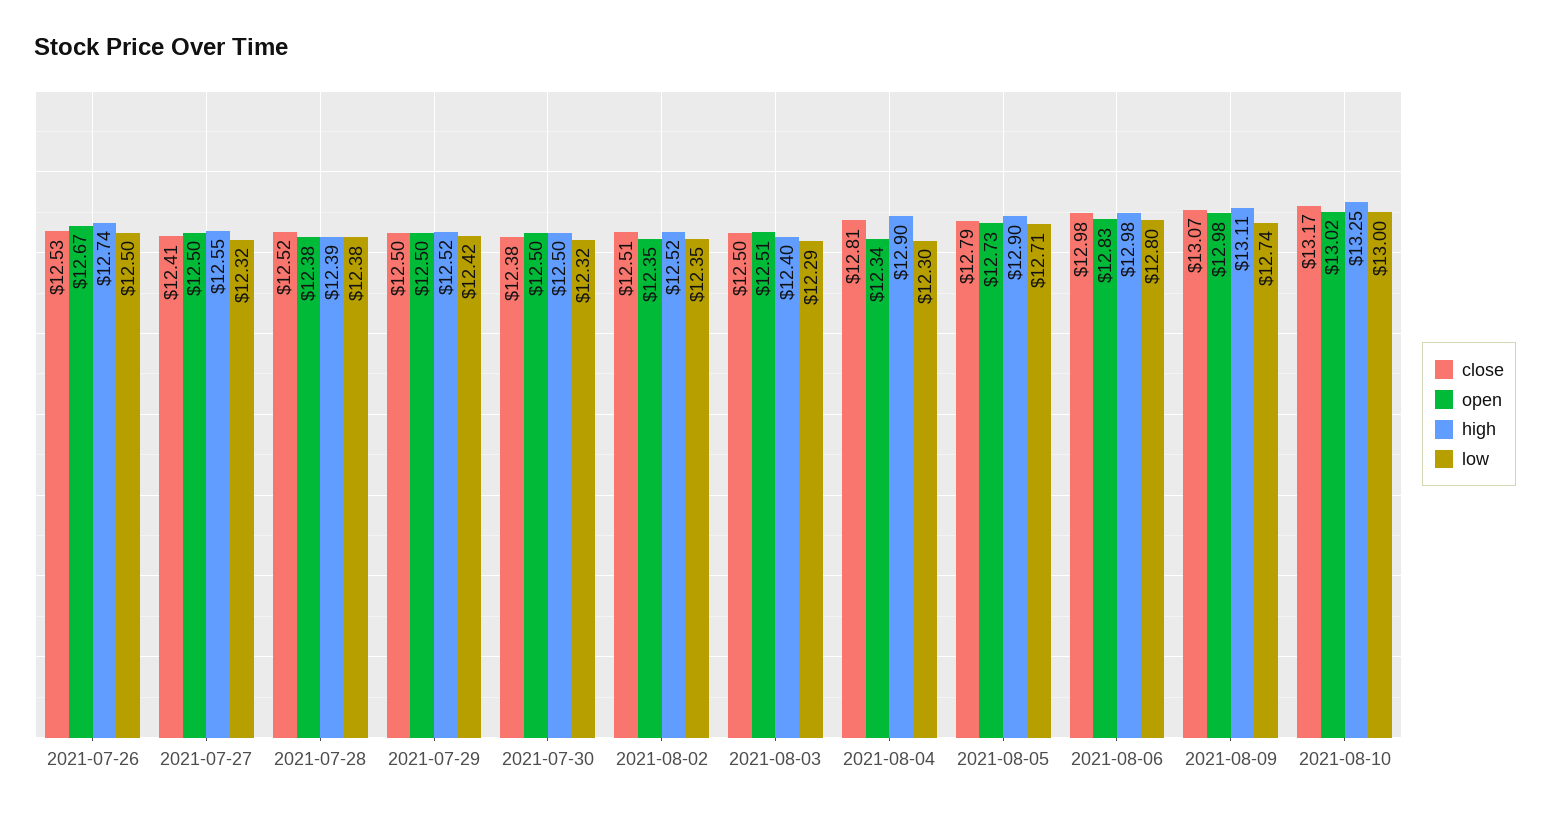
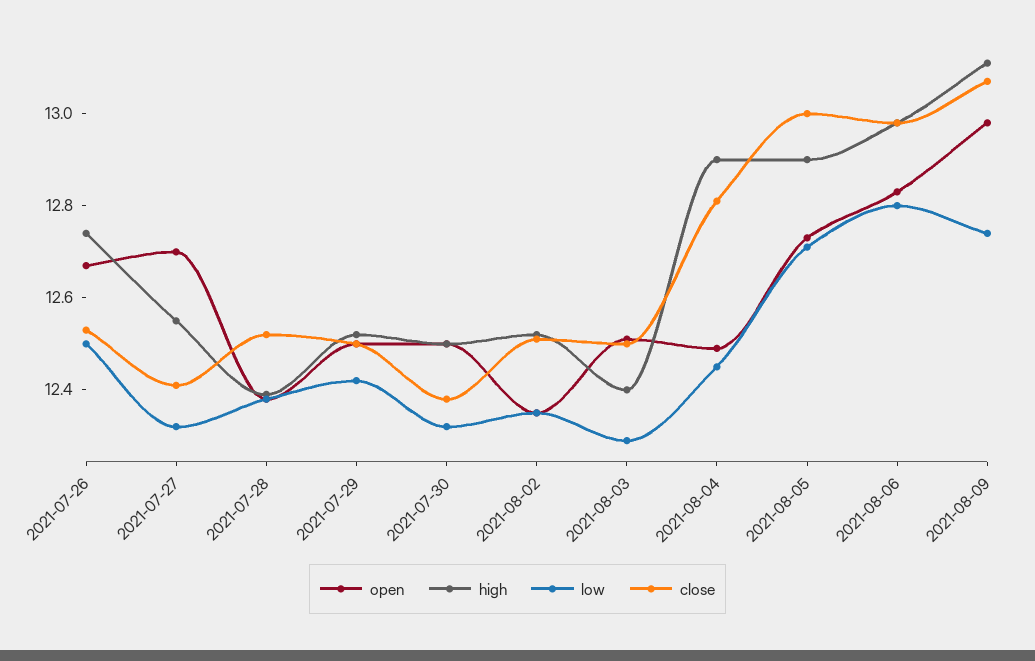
open, 2021-07-27: 12.5 -> 12.7
open, 2021-08-04: 12.34 -> 12.5
low, 2021-08-04: 12.3 -> 12.45
close, 2021-08-05: 12.79 -> 13
close, 2021-08-10: 13.17 -> none
open, 2021-08-10: 13.02 -> none
high, 2021-08-10: 13.25 -> none
low, 2021-08-10: 13 -> none

